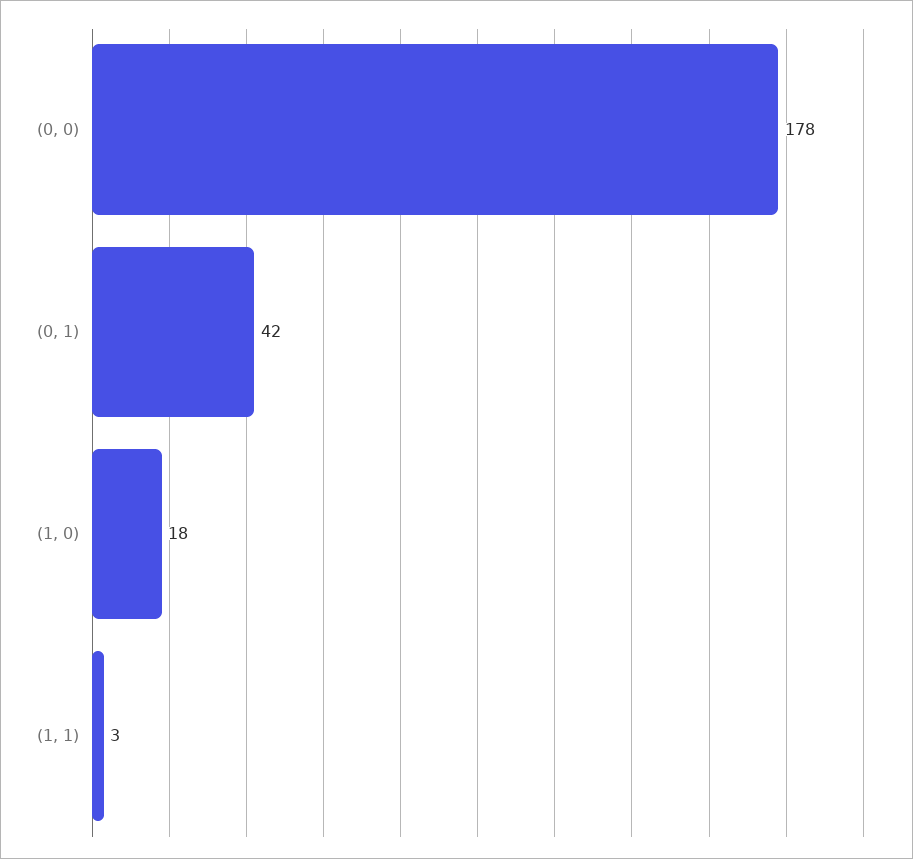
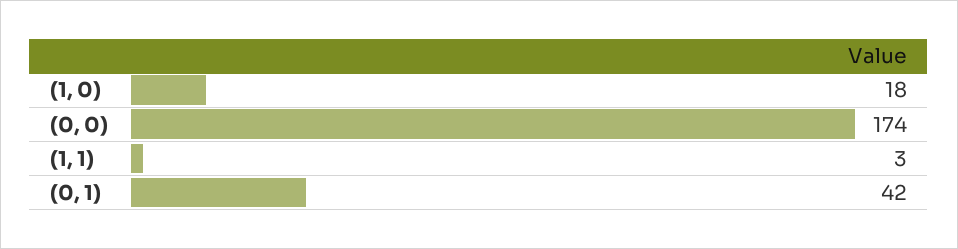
(0, 0): 178 -> 174

